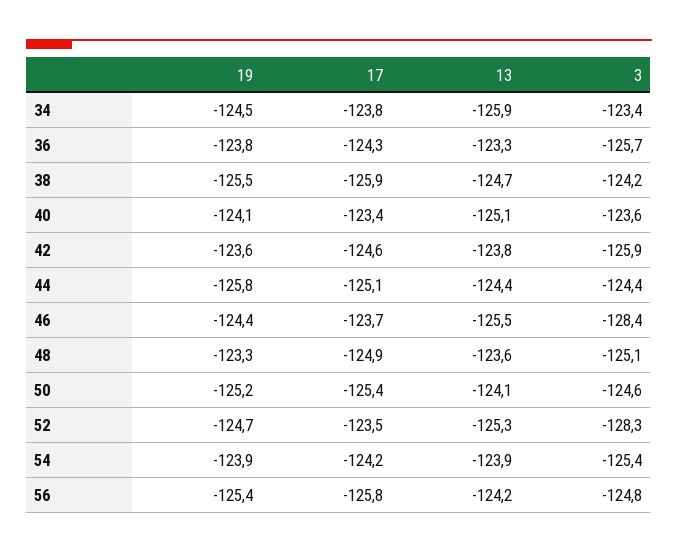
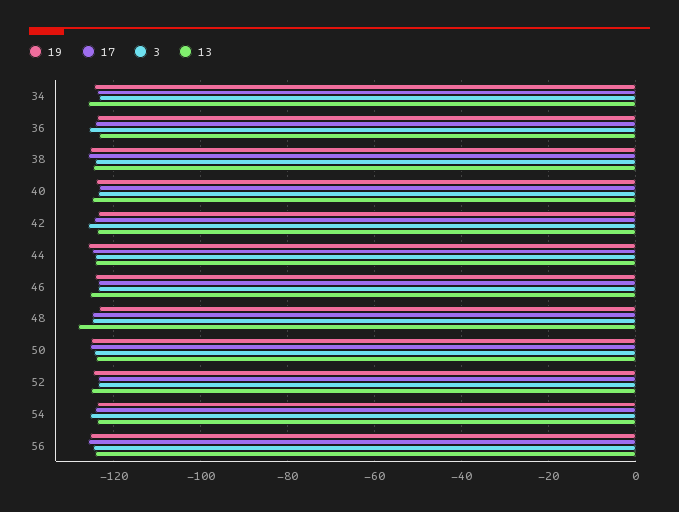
3, 46: -128.4 -> -124
13, 48: -123.6 -> -128
3, 52: -128.3 -> -124

